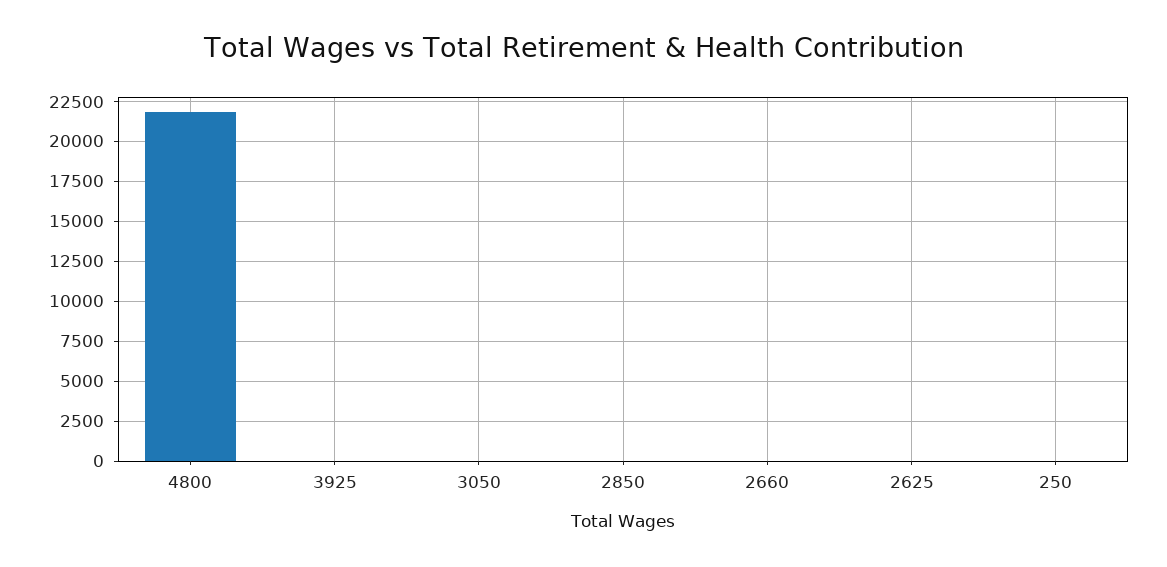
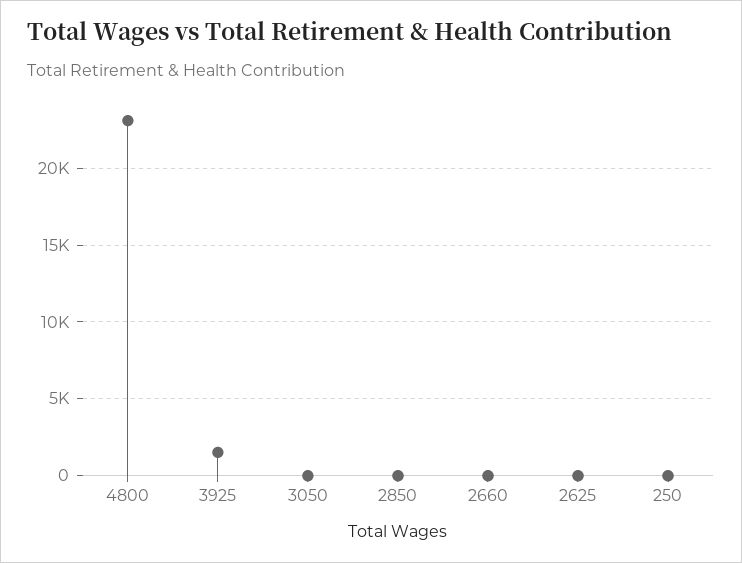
4800: 22000 -> 23000
3925: 0 -> 1500

